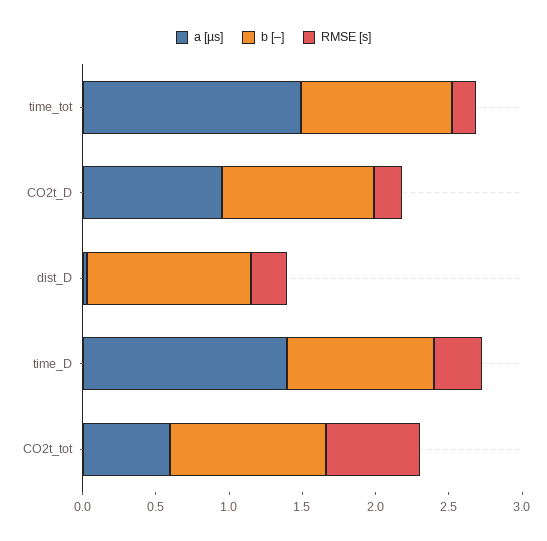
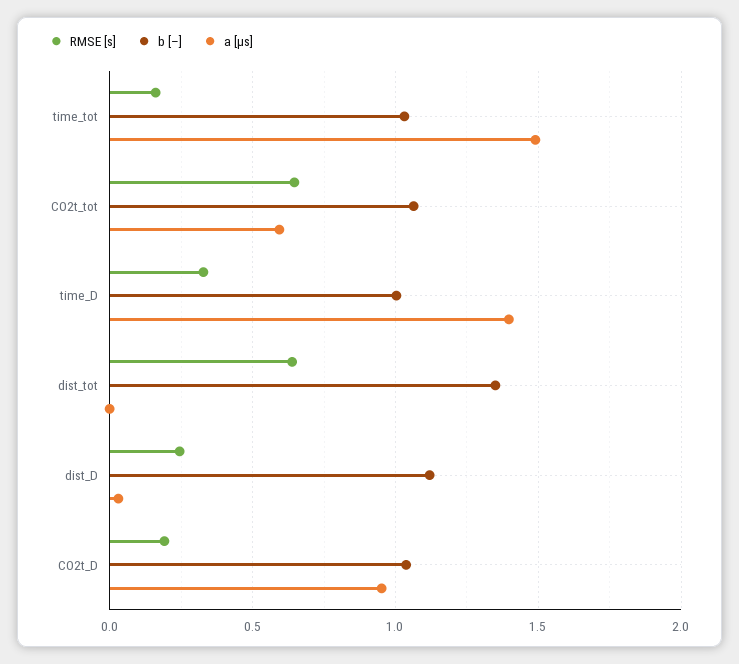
RMSE [s], dist_tot: none -> 0.65
b [–], dist_tot: none -> 1.35
a [µs], dist_tot: none -> 0

